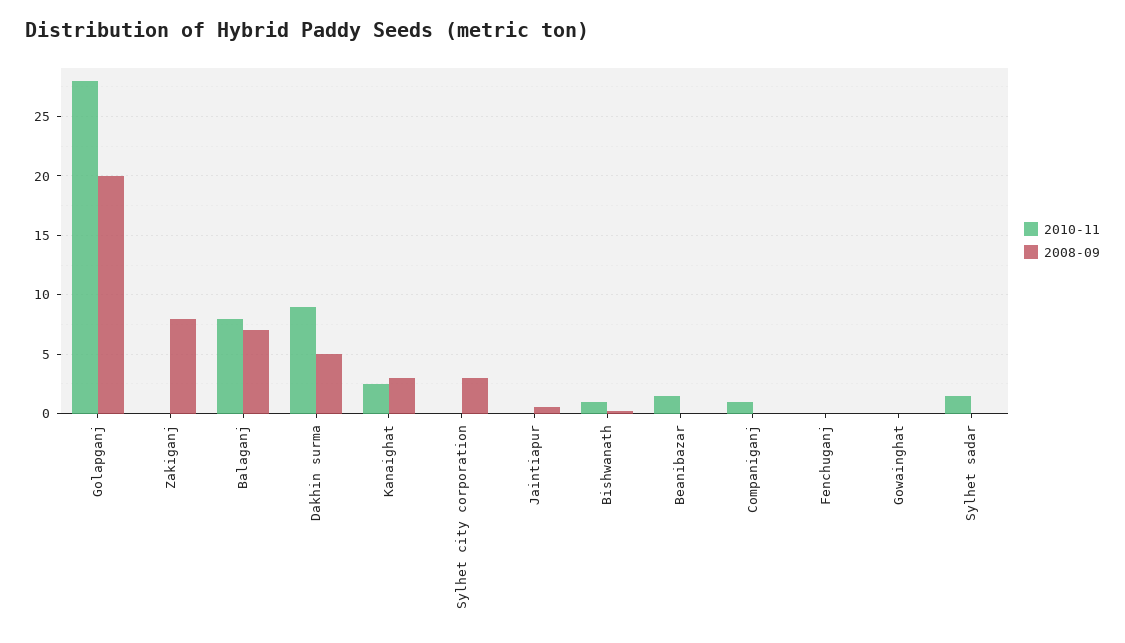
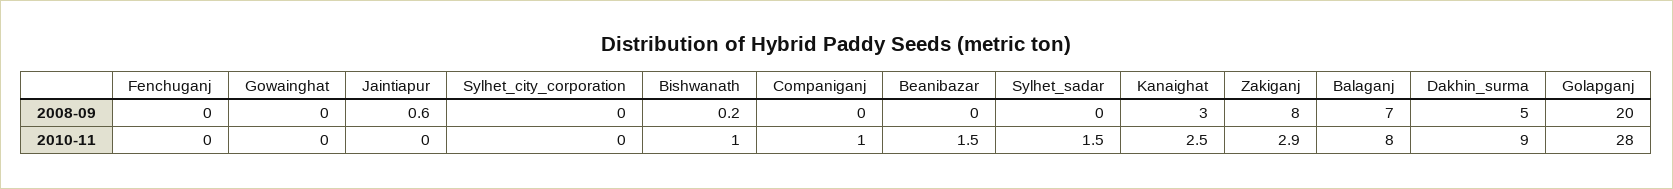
2010-11, Zakiganj: 0 -> 2.9
2008-09, Sylhet city corporation: 3 -> 0

